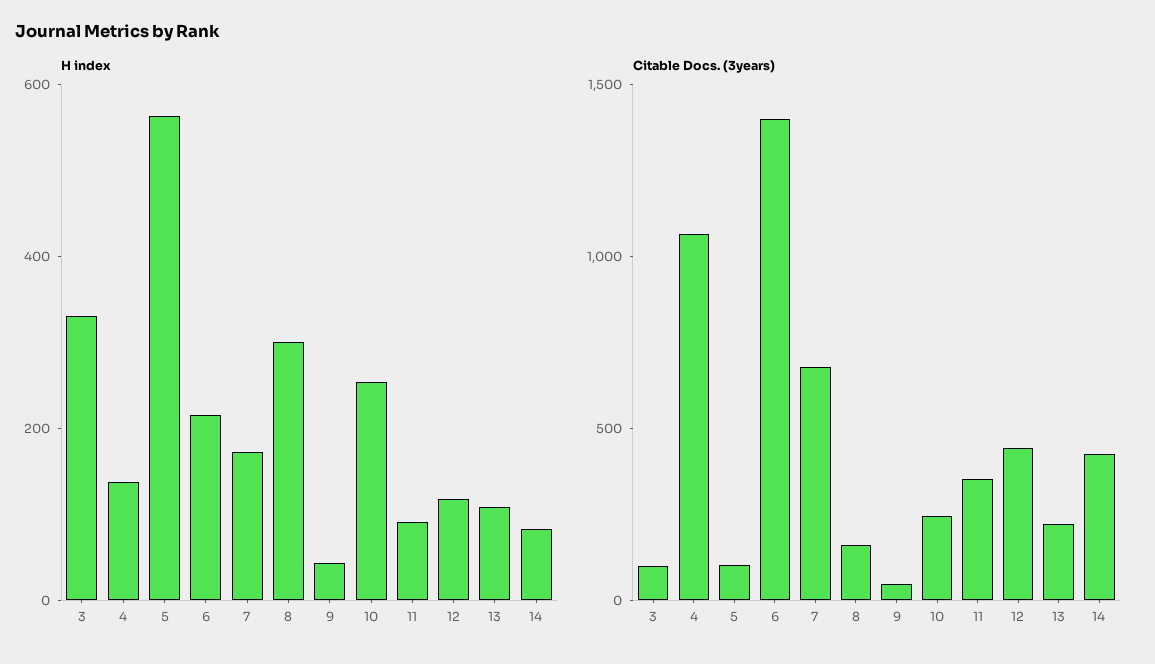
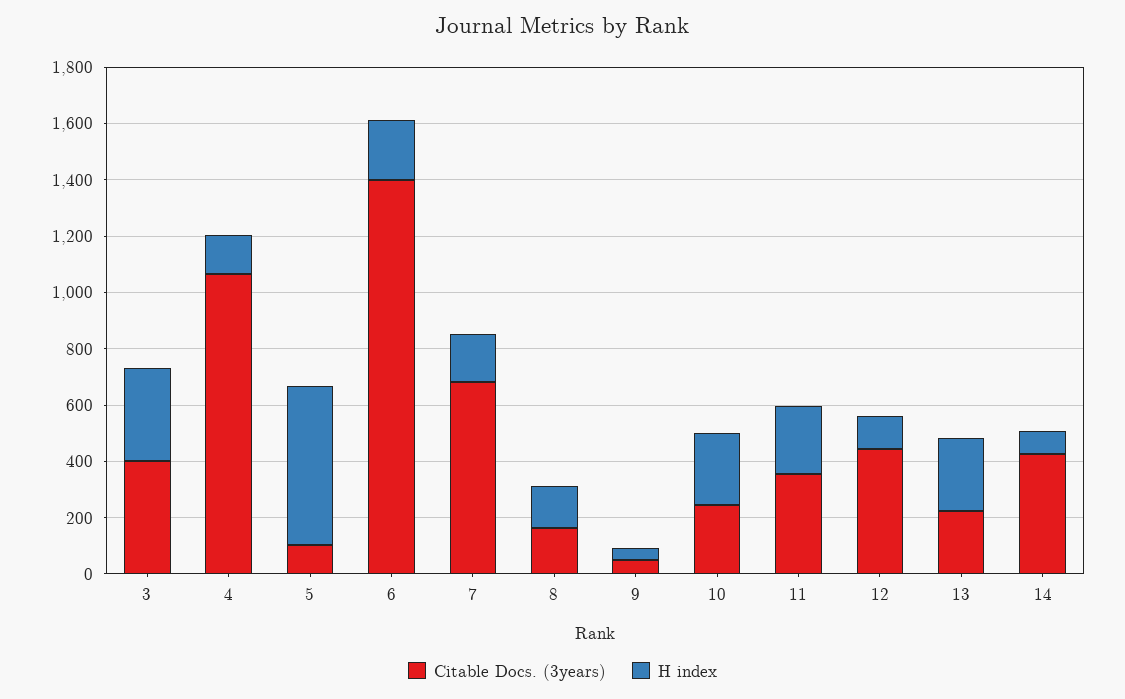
H index, 8: 300 -> 150
H index, 11: 100 -> 250
H index, 13: 100 -> 250
Citable Docs. (3years), 3: 100 -> 400

